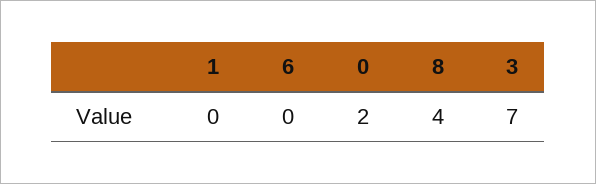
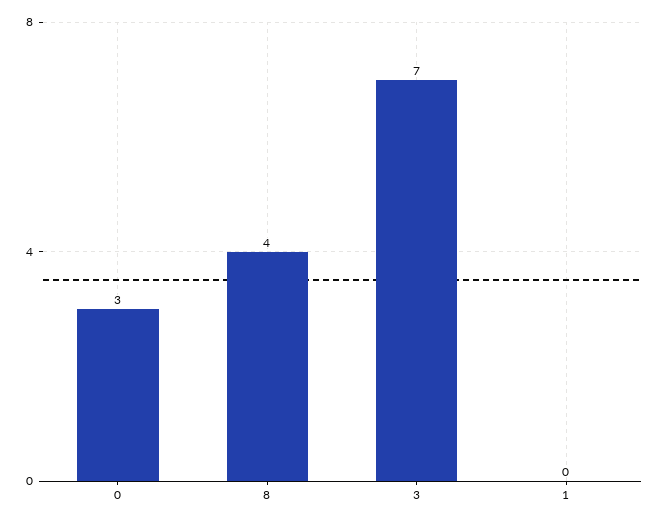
6: 0 -> none
0: 2 -> 3

